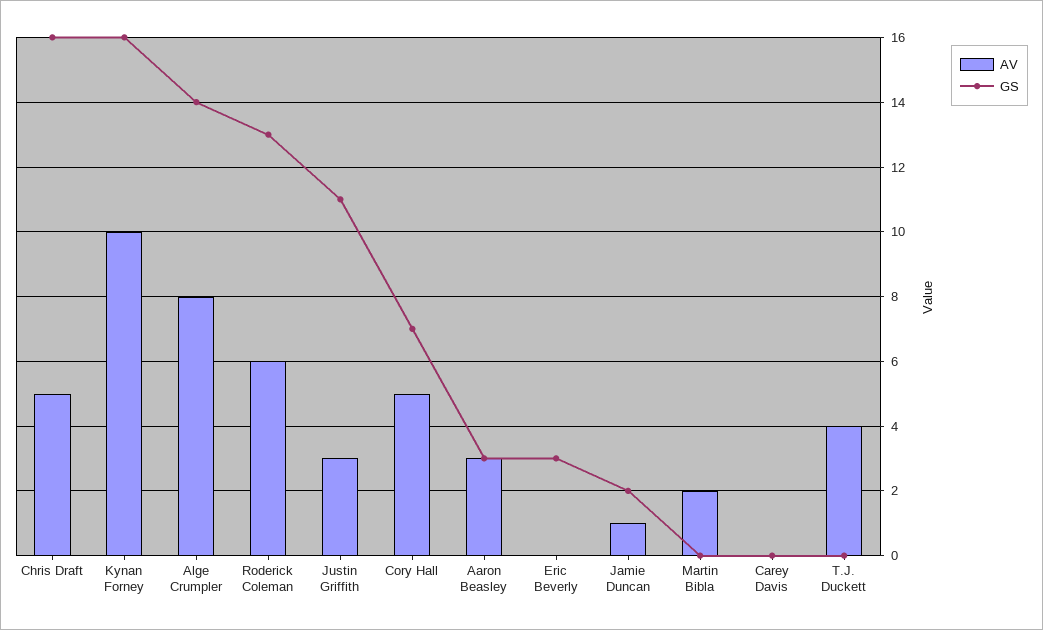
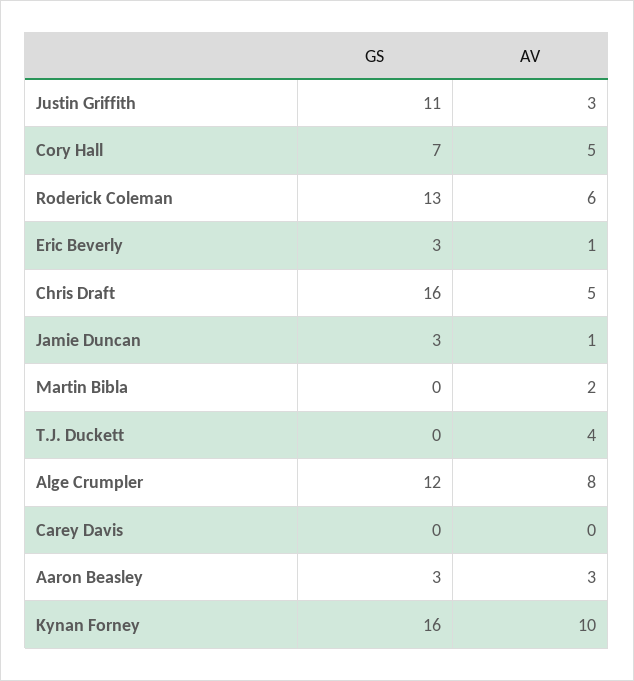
GS, Alge Crumpler: 14 -> 12
AV, Eric Beverly: 0 -> 1
GS, Jamie Duncan: 2 -> 3

